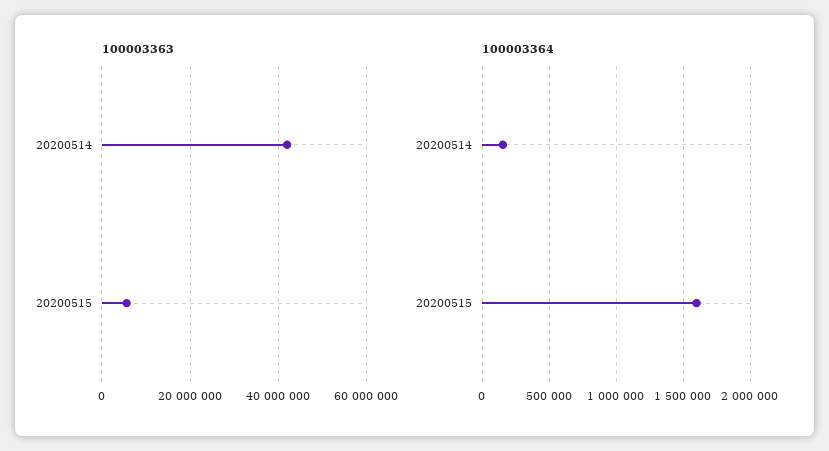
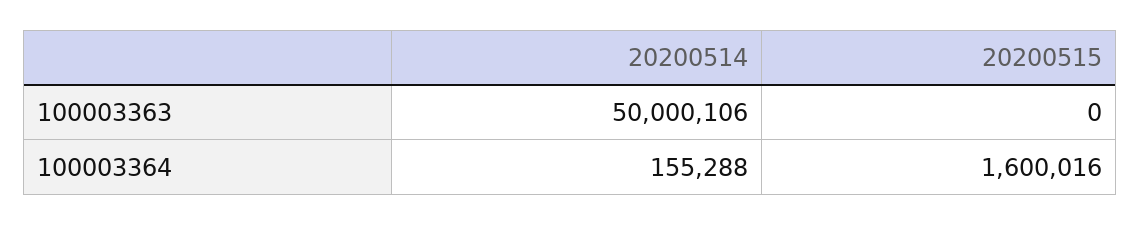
100003363, 20200514: 42000000 -> 50000106
100003363, 20200515: 6000000 -> 0

